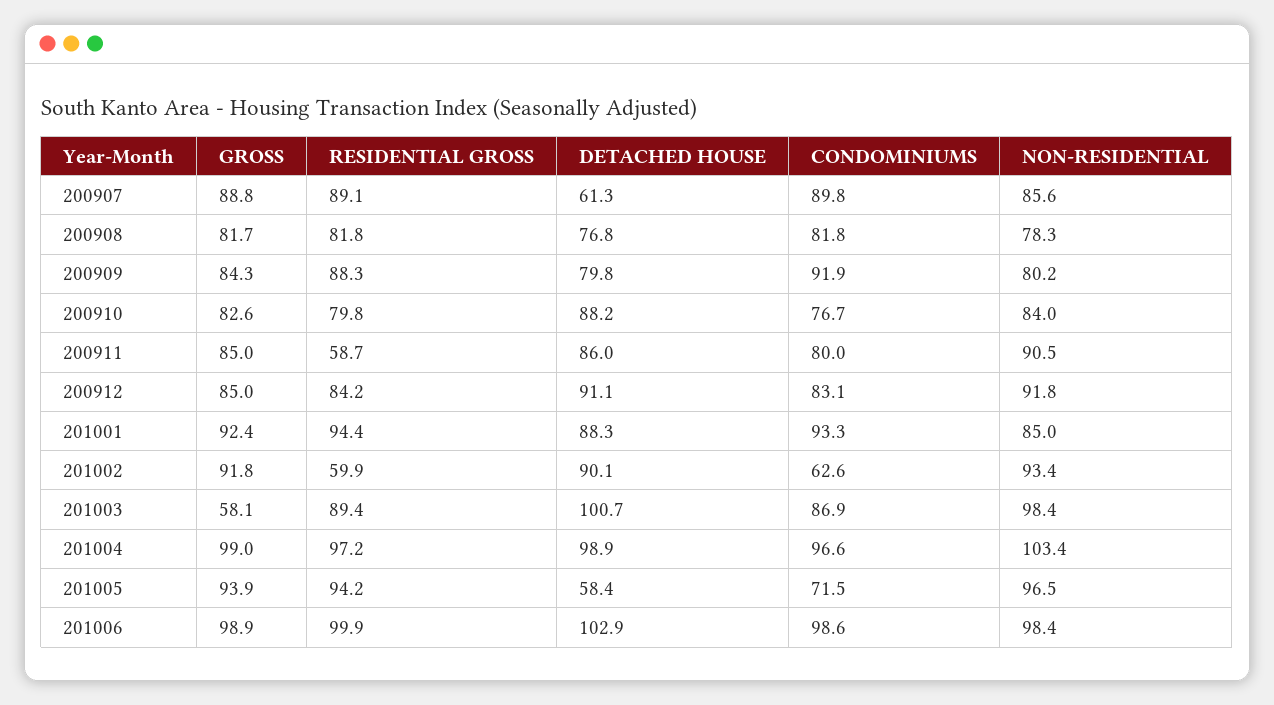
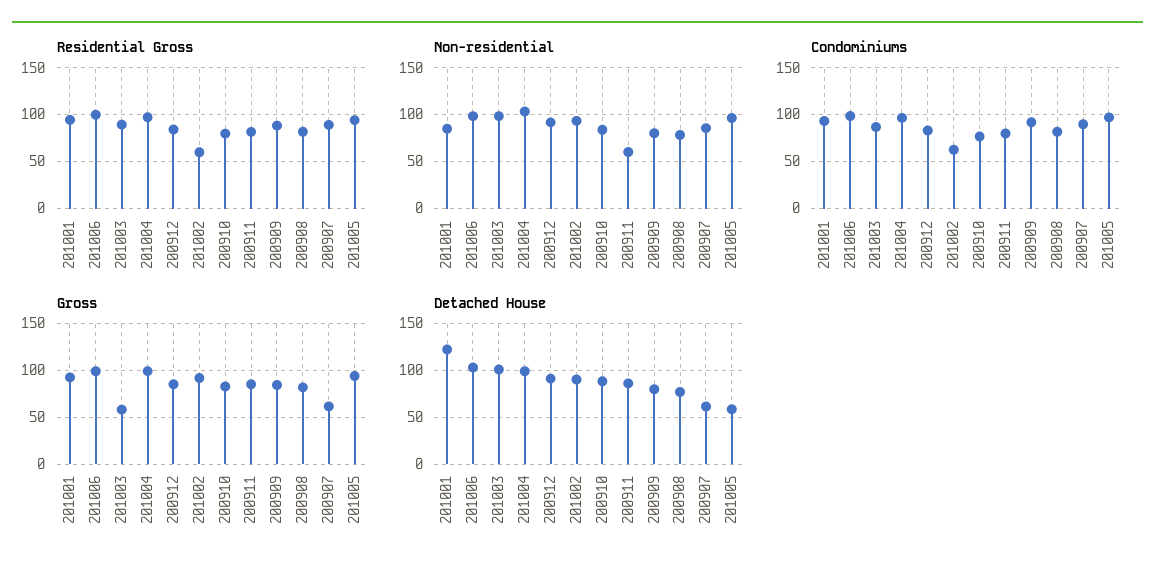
GROSS, 200907: 88.8 -> 60
RESIDENTIAL GROSS, 200911: 58.7 -> 80
NON-RESIDENTIAL, 200911: 90.5 -> 60
DETACHED HOUSE, 201001: 88.3 -> 120
CONDOMINIUMS, 201005: 71.5 -> 100

